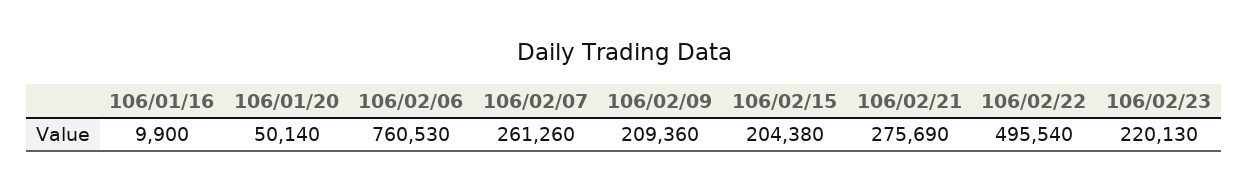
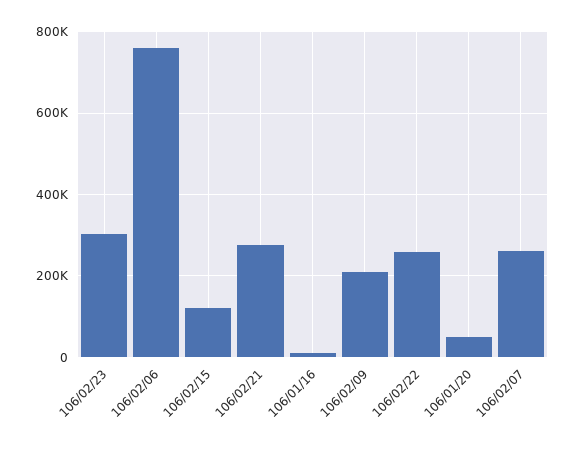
106/02/15: 204380 -> 120000
106/02/22: 495540 -> 260000
106/02/23: 220130 -> 300000

